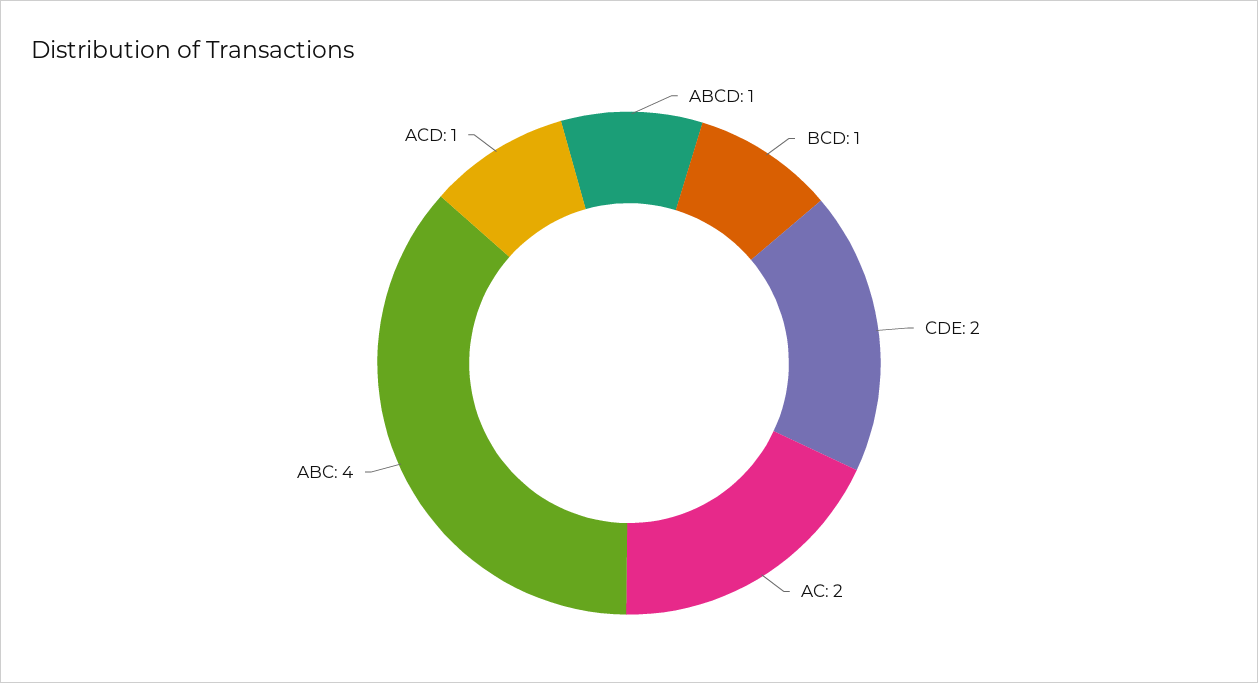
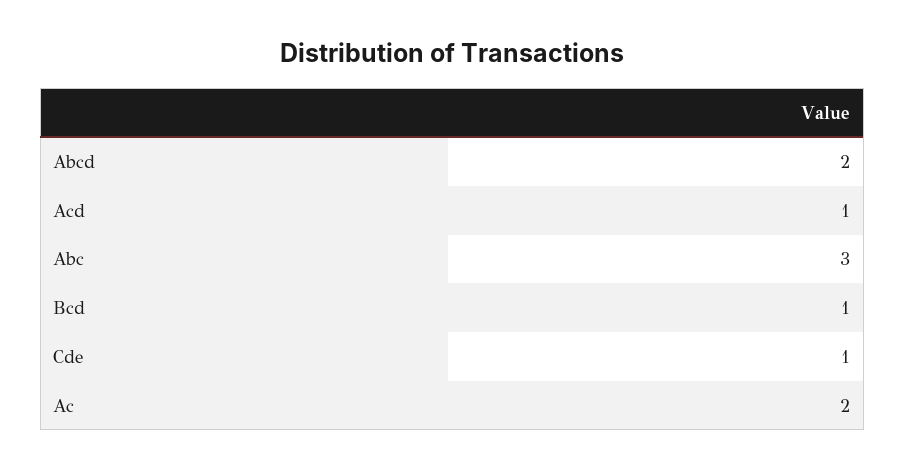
ABCD: 1 -> 2
CDE: 2 -> 1
ABC: 4 -> 3

